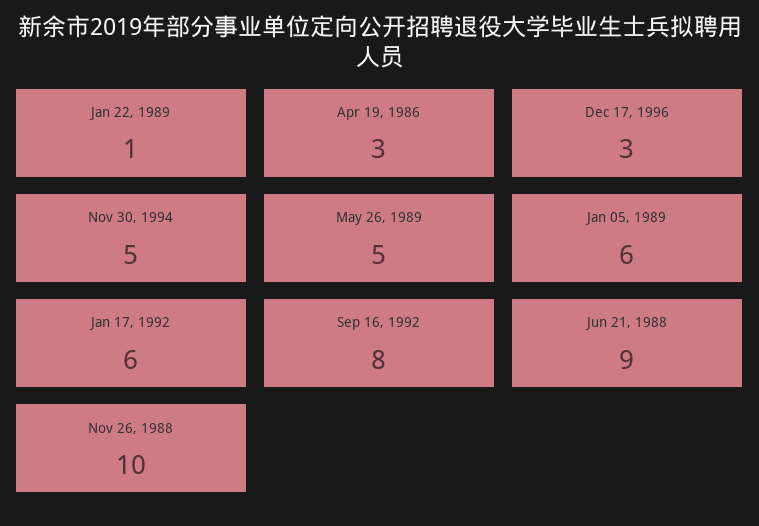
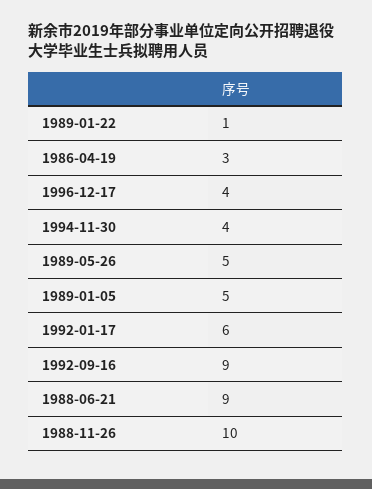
Dec 17, 1996: 3 -> 4
Nov 30, 1994: 5 -> 4
Jan 05, 1989: 6 -> 5
Sep 16, 1992: 8 -> 9

